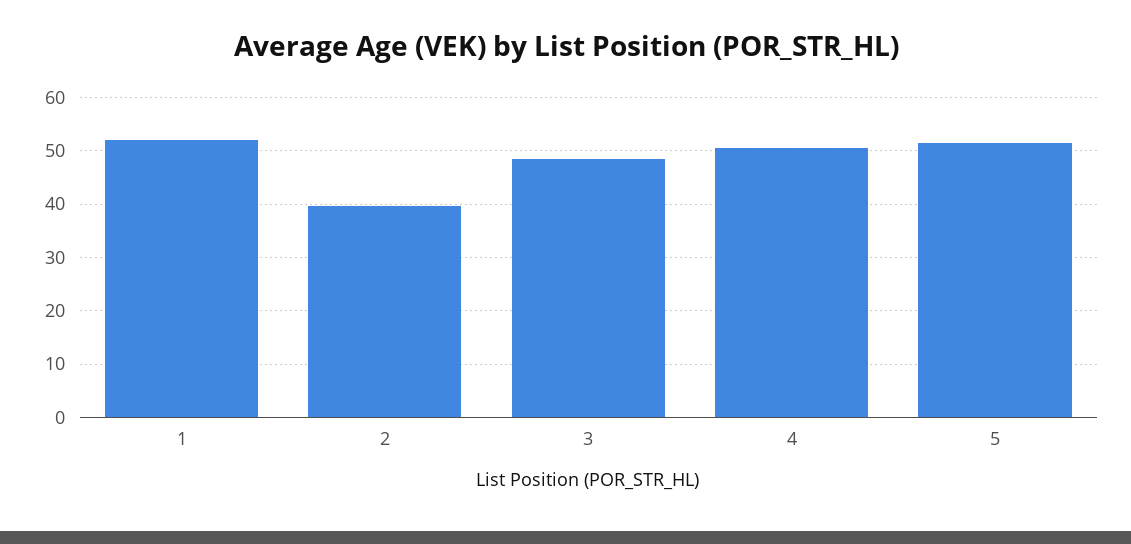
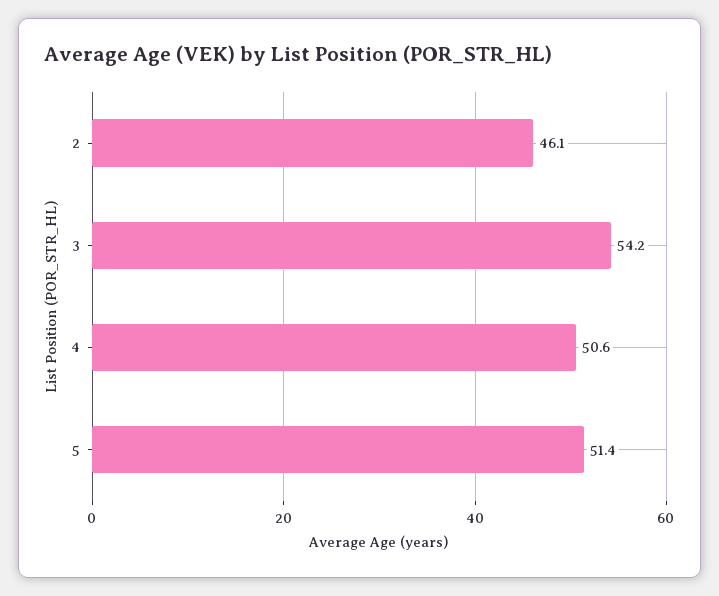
1: 52 -> none
2: 40 -> 46.1
3: 48 -> 54.2

